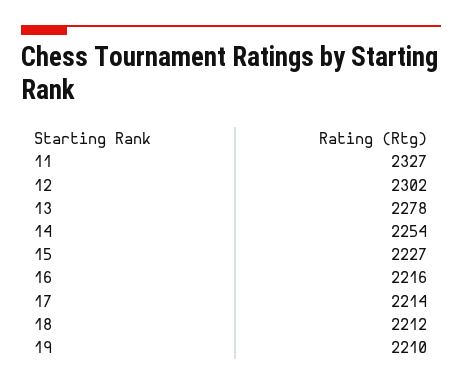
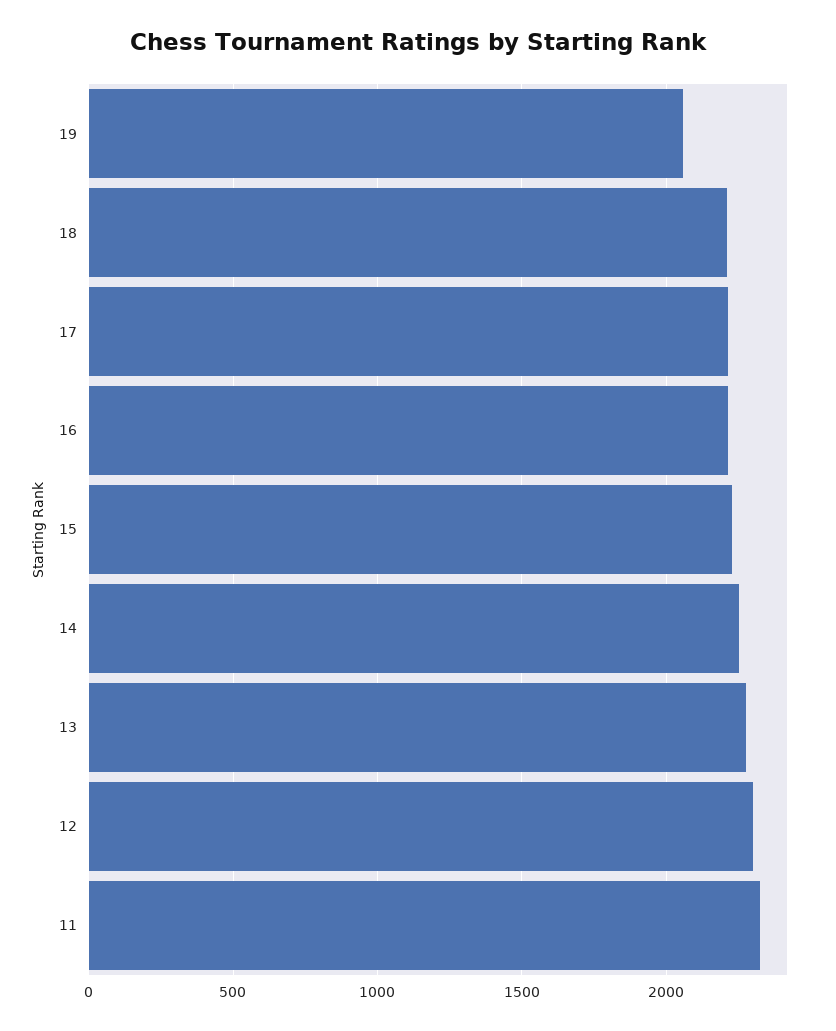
19: 2210 -> 2050

